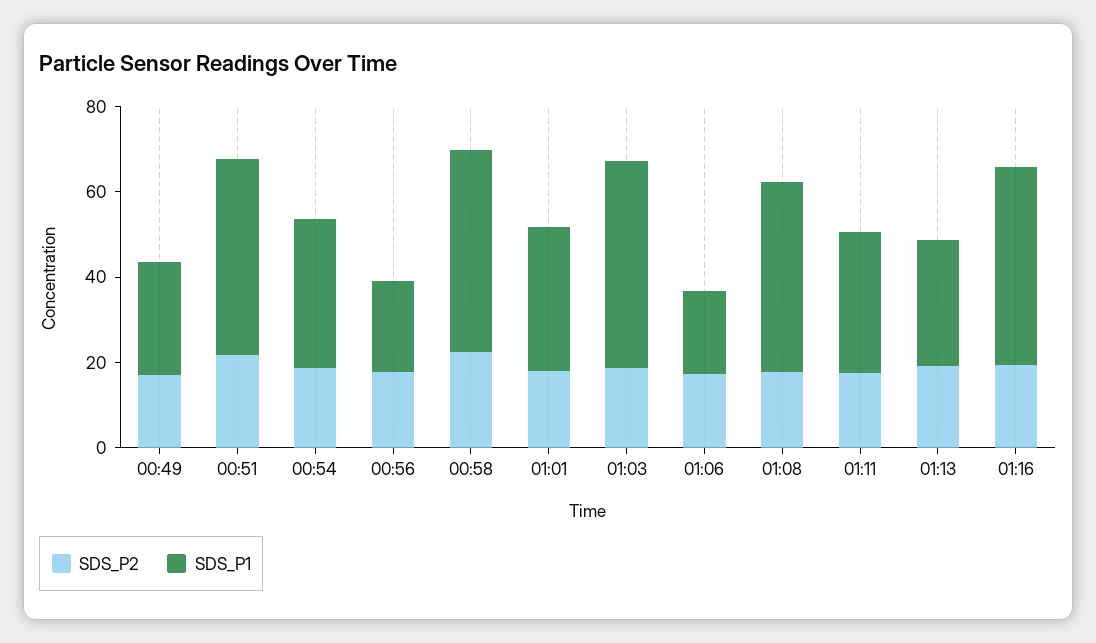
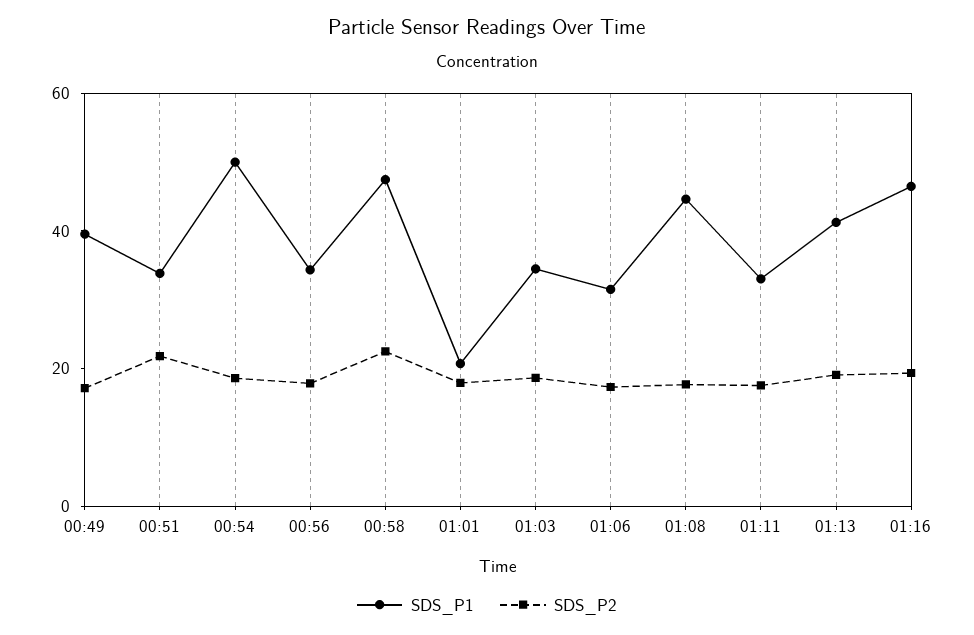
SDS_P1, 00:49: 25 -> 40
SDS_P1, 00:51: 45 -> 35
SDS_P1, 00:54: 35 -> 50
SDS_P1, 00:56: 20 -> 35
SDS_P1, 01:01: 35 -> 20
SDS_P1, 01:03: 50 -> 35
SDS_P1, 01:06: 20 -> 30
SDS_P1, 01:13: 30 -> 40

